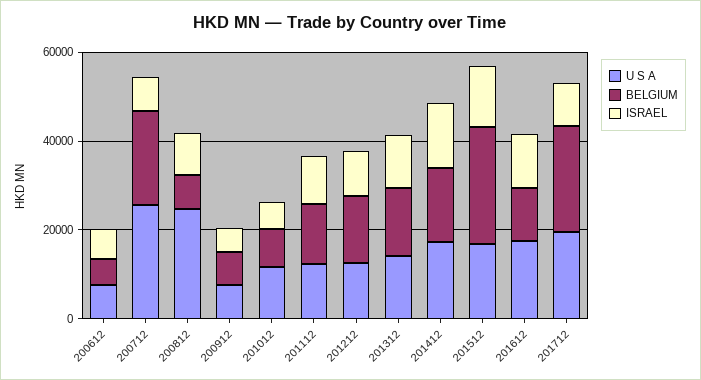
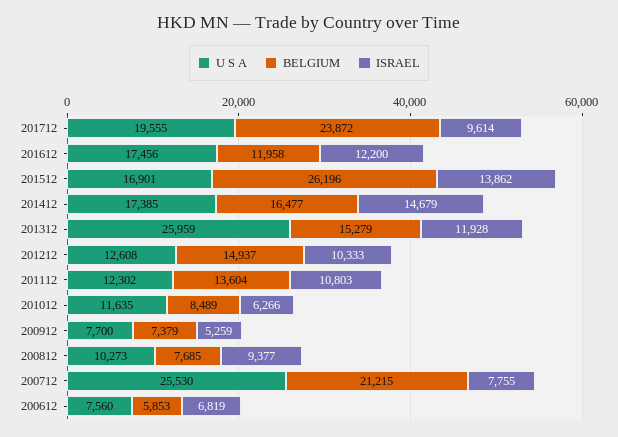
U S A, 200812: 25000 -> 10273
U S A, 201312: 15000 -> 25959

